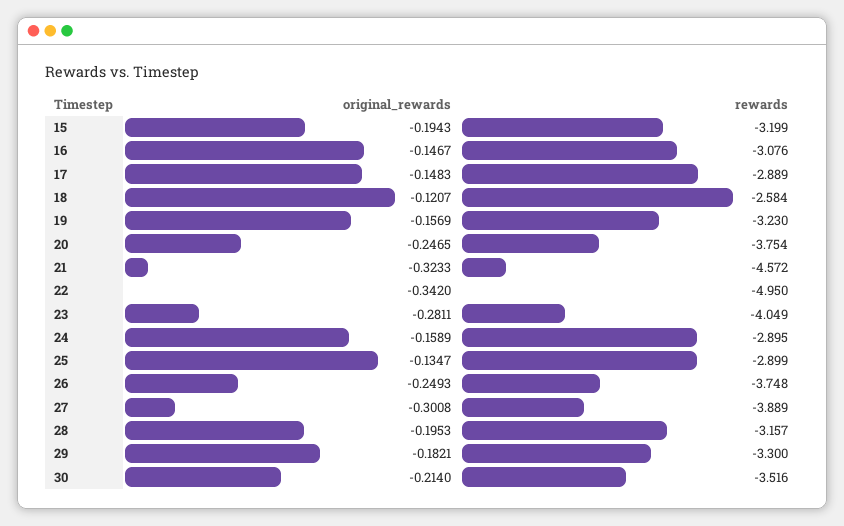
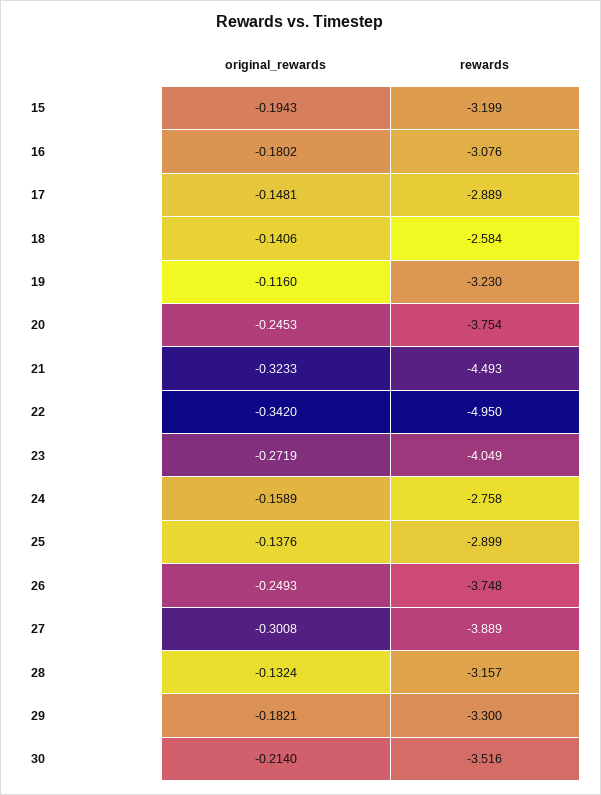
original_rewards, 16: -0.1467 -> -0.1802
original_rewards, 17: -0.1483 -> -0.1481
original_rewards, 18: -0.1207 -> -0.1406
original_rewards, 19: -0.1569 -> -0.116
original_rewards, 20: -0.2465 -> -0.2453
rewards, 21: -4.572 -> -4.493
original_rewards, 23: -0.2811 -> -0.2719
rewards, 24: -2.895 -> -2.758
original_rewards, 25: -0.1347 -> -0.1376
original_rewards, 28: -0.1953 -> -0.1324

